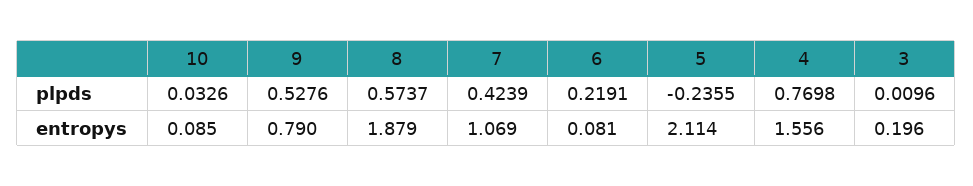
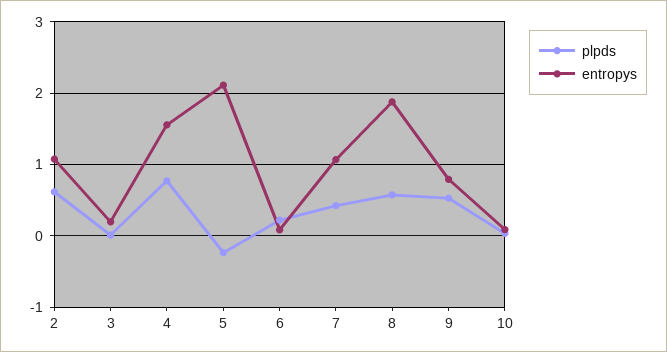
plpds, 2: none -> 0.6
entropys, 2: none -> 1.1

